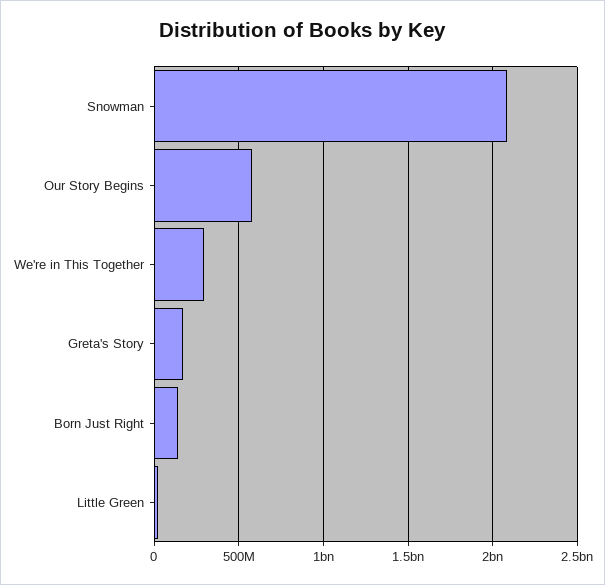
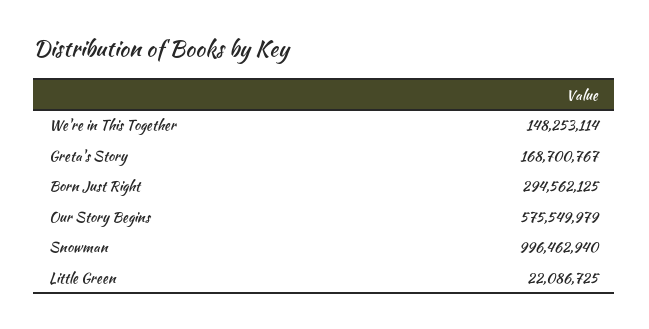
Snowman: 2100000000 -> 996462940
We're in This Together: 300000000 -> 148253114
Born Just Right: 150000000 -> 294562125

